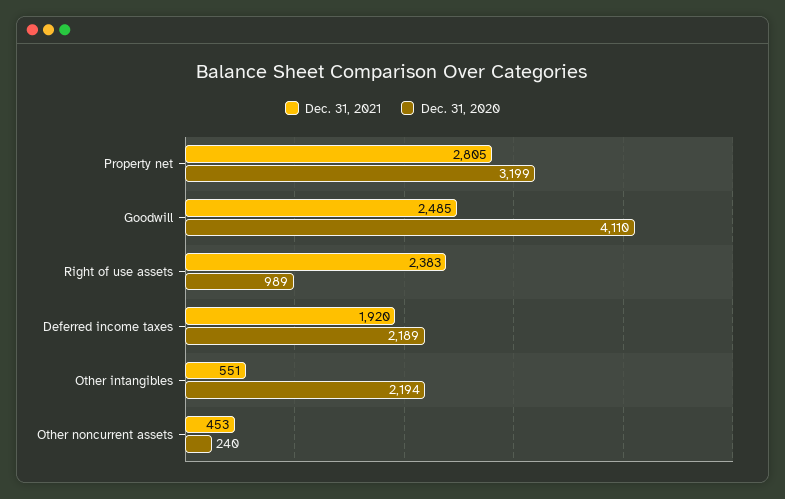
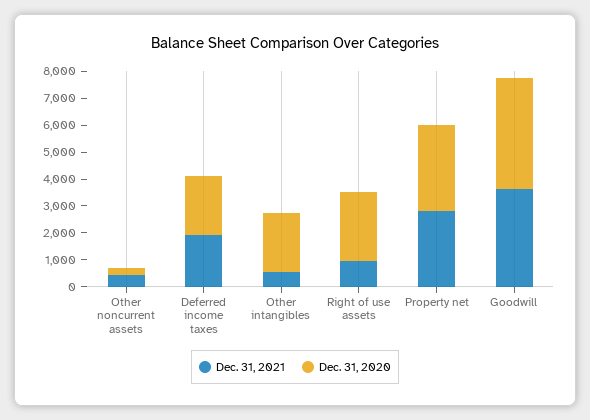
Dec. 31, 2021, Goodwill: 2485 -> 3500
Dec. 31, 2021, Right of use assets: 2383 -> 1000
Dec. 31, 2020, Right of use assets: 989 -> 2500

